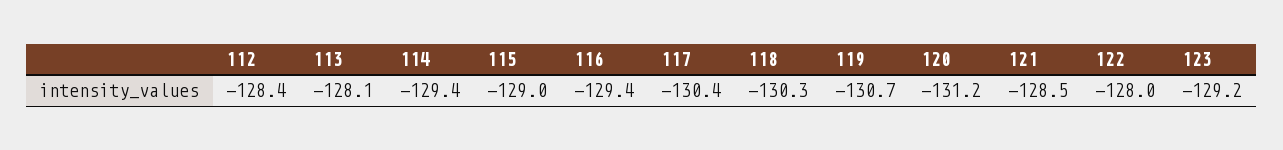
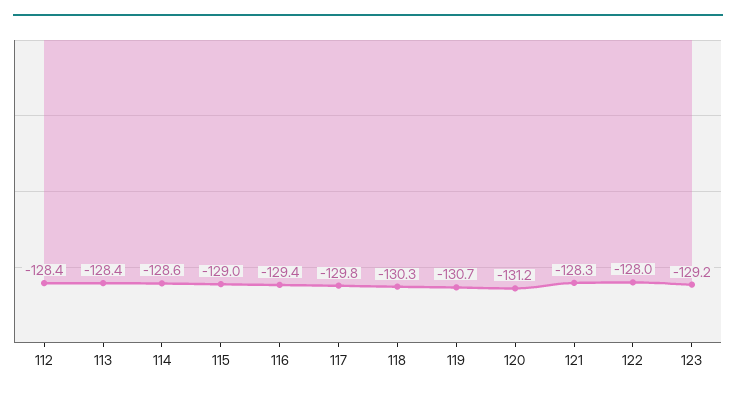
113: -128.1 -> -128.4
114: -129.4 -> -128.6
117: -130.4 -> -129.8
121: -128.5 -> -128.3

